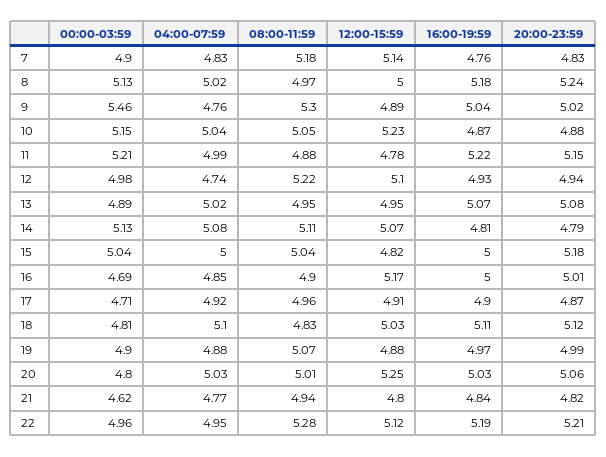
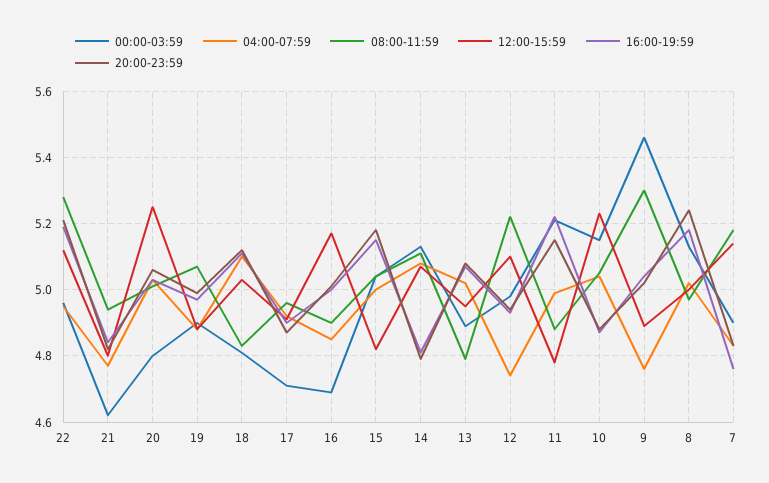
08:00-11:59, 13: 4.95 -> 4.8
16:00-19:59, 15: 5 -> 5.15

